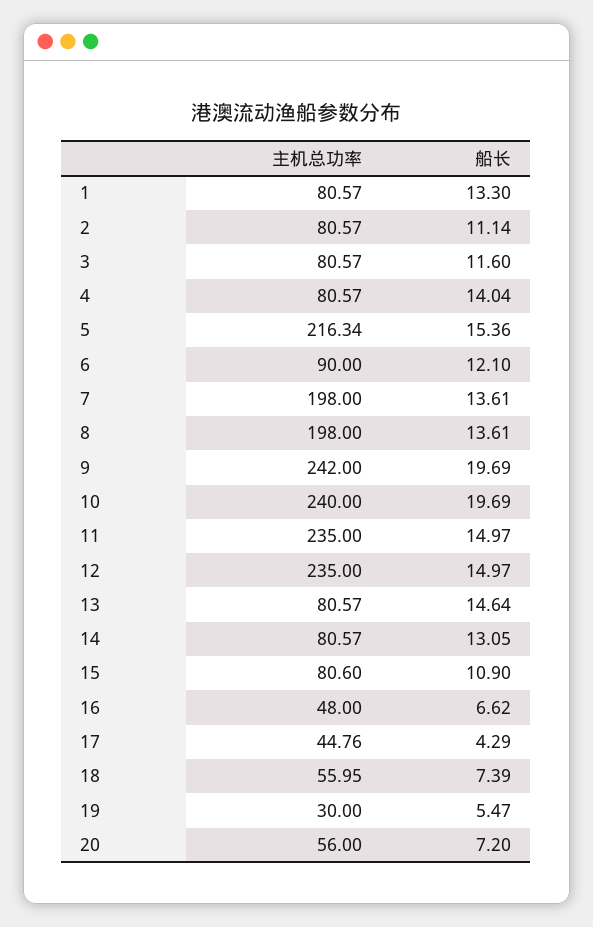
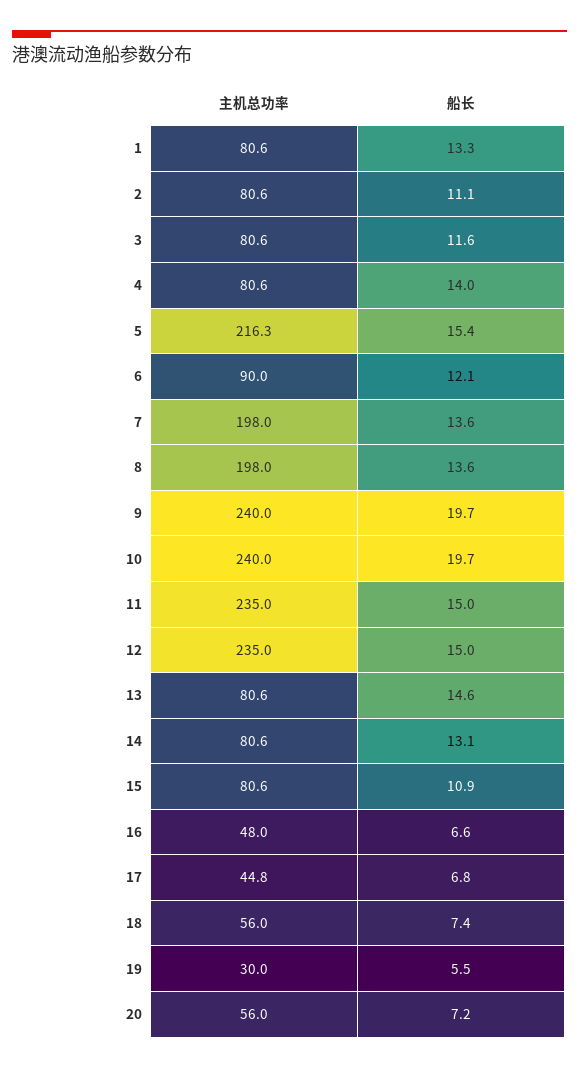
主机总功率, 9: 242 -> 240
船长, 17: 4.29 -> 6.8

